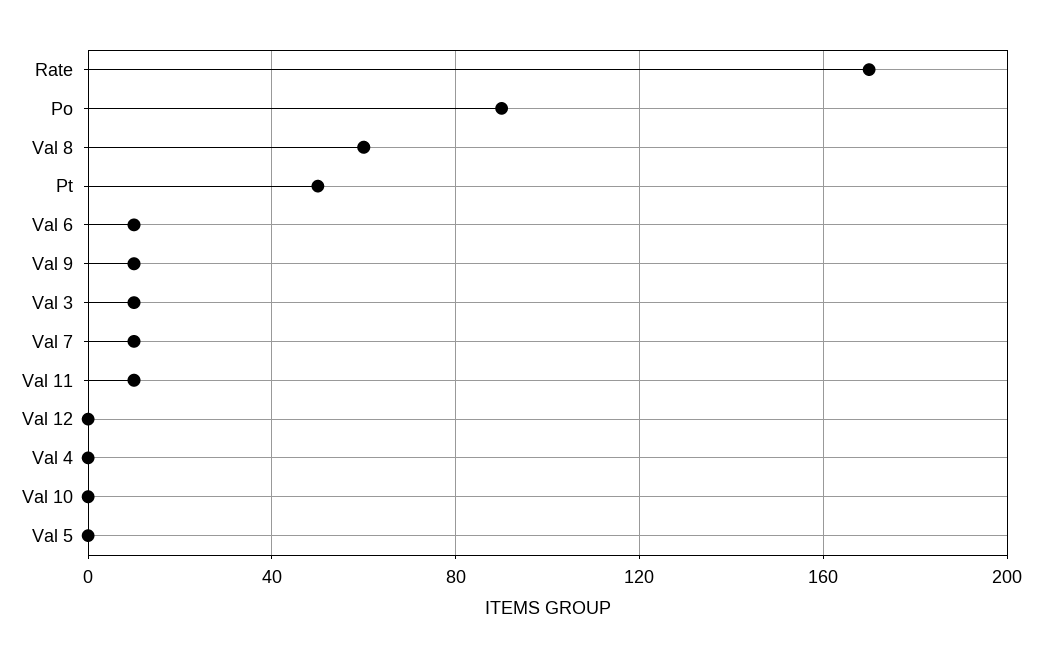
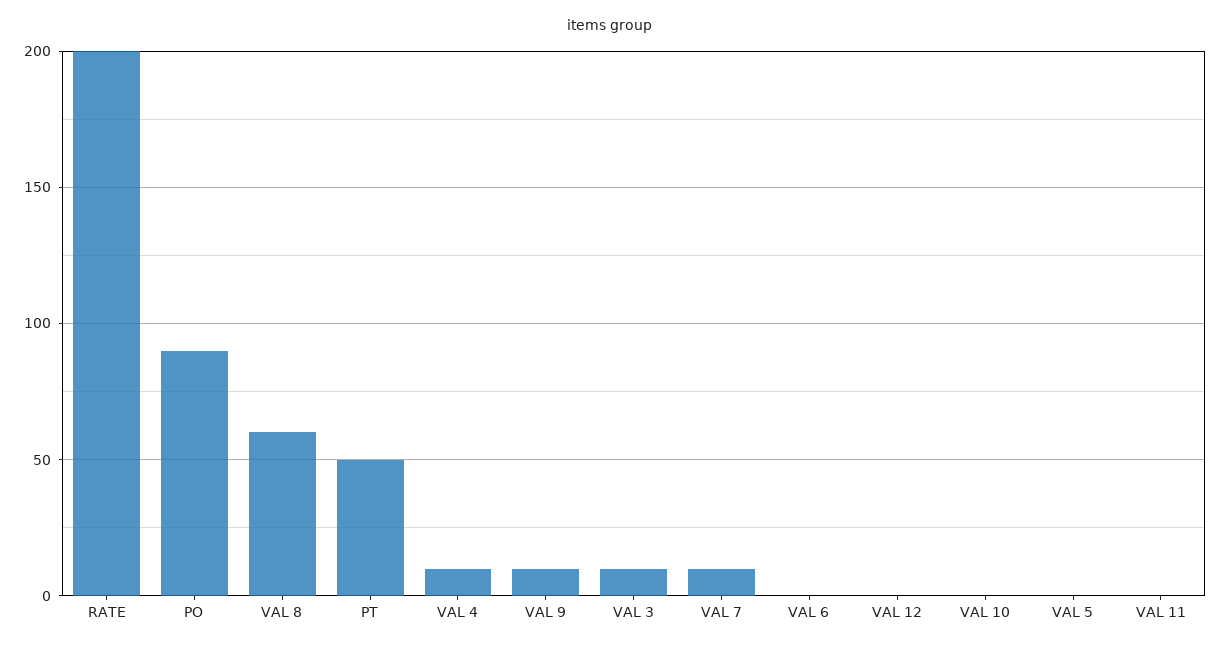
Rate: 170 -> 200
Val 6: 10 -> 0
Val 11: 10 -> 0
Val 4: 0 -> 10

